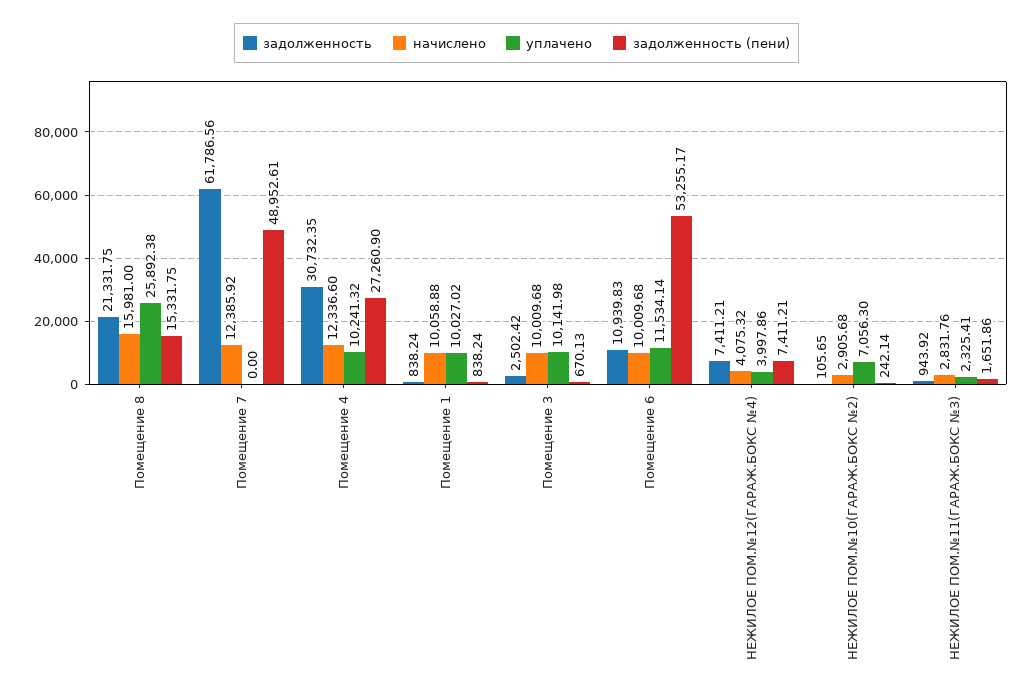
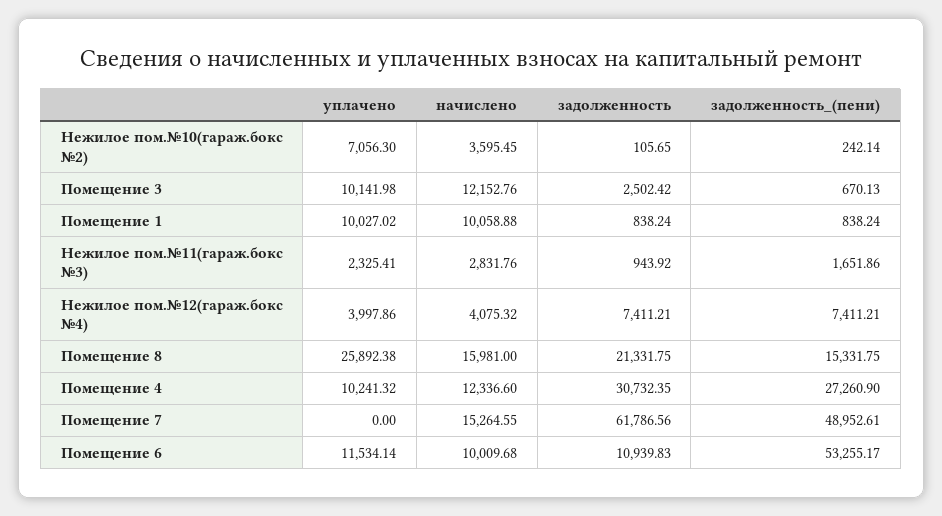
начислено, Помещение 7: 12385.92 -> 15264.55
начислено, Помещение 3: 10009.68 -> 12152.76
начислено, НЕЖИЛОЕ ПОМ.№10(ГАРАЖ.БОКС №2): 2905.68 -> 3595.45

